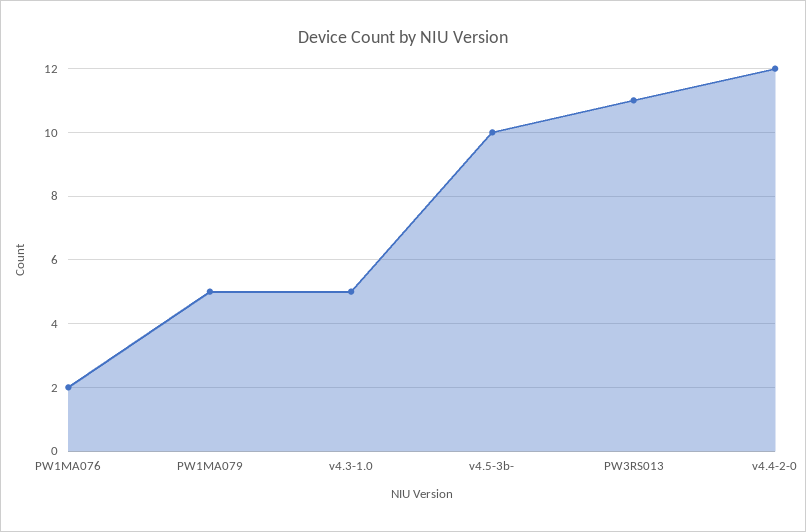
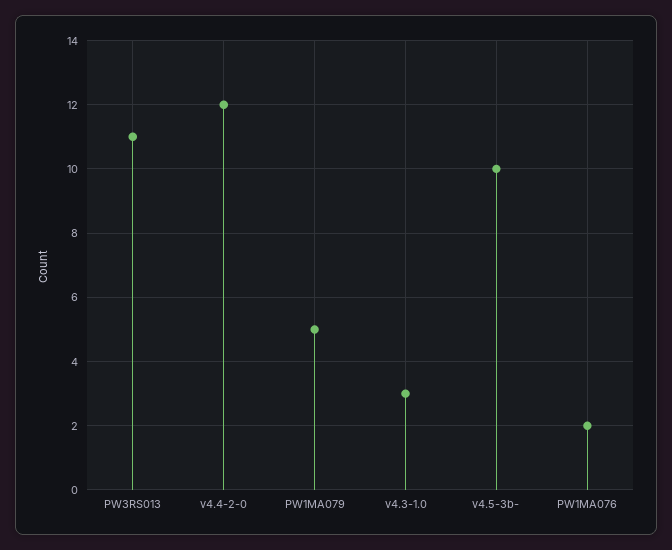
v4.3-1.0: 5 -> 3

